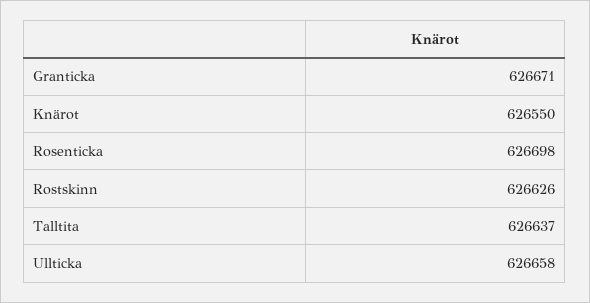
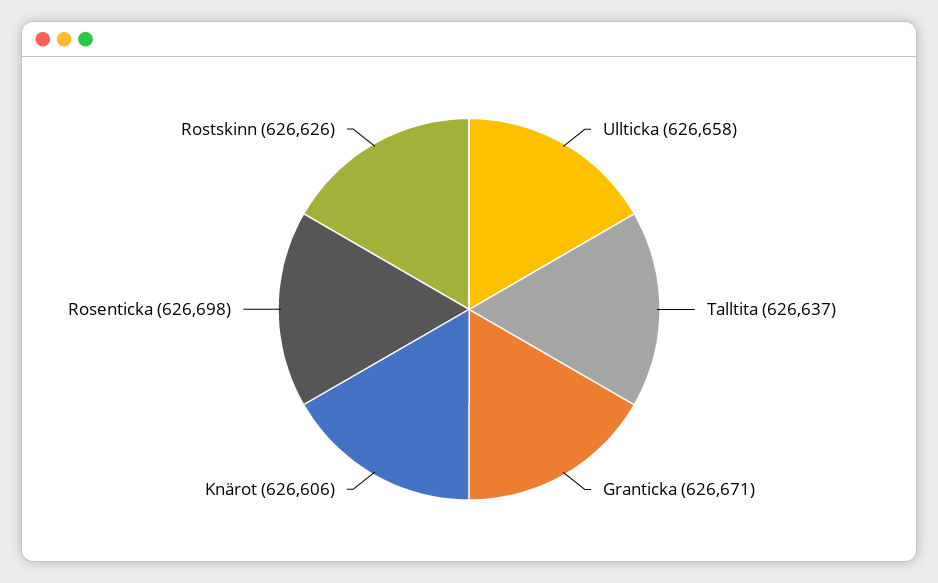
Knärot: 626550 -> 626606

